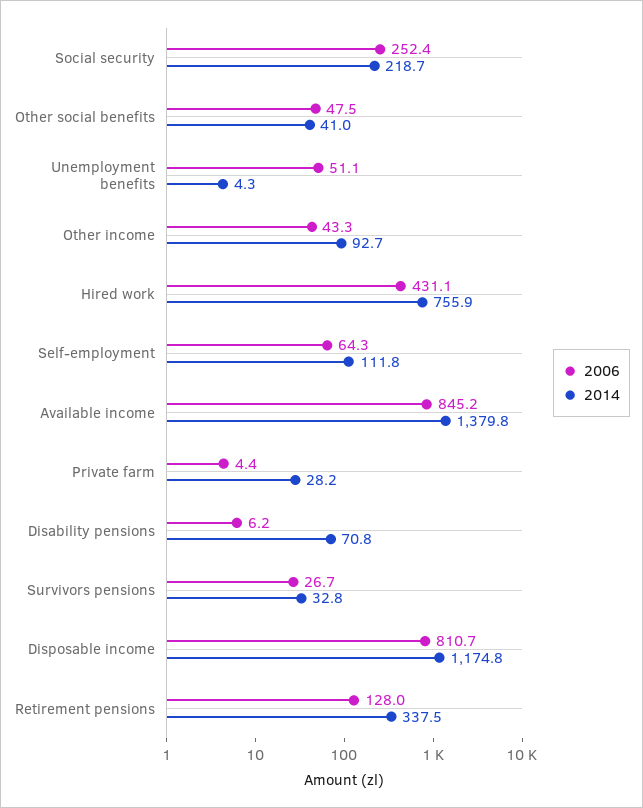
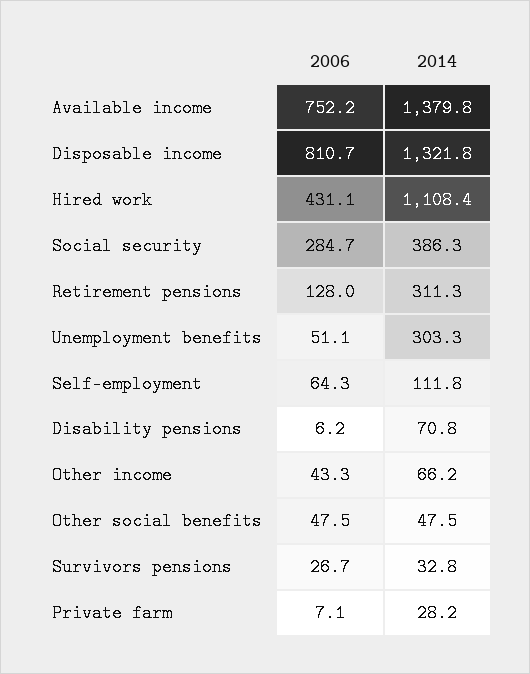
2006, Social security: 252.4 -> 284.7
2014, Social security: 218.7 -> 386.3
2014, Other social benefits: 41 -> 47.5
2014, Unemployment benefits: 4.3 -> 303.3
2014, Other income: 92.7 -> 66.2
2014, Hired work: 755.9 -> 1108.4
2006, Available income: 845.2 -> 752.2
2006, Private farm: 4.4 -> 7.1
2014, Disposable income: 1174.8 -> 1321.8
2014, Retirement pensions: 337.5 -> 311.3

